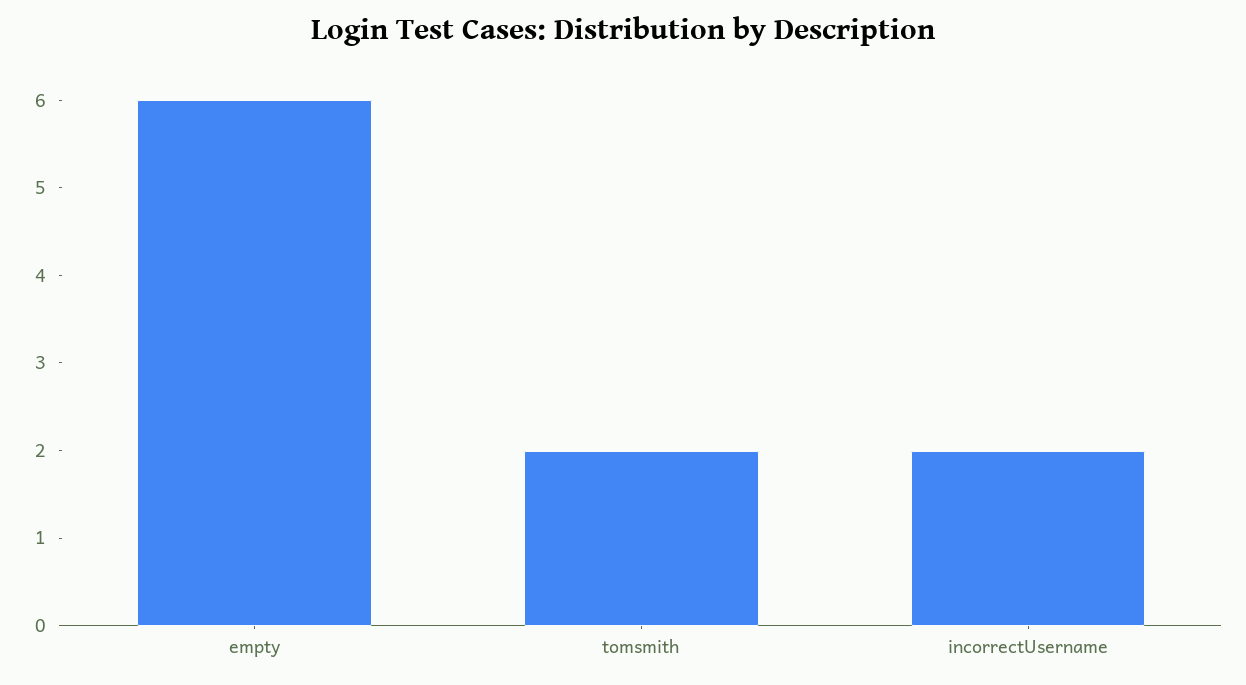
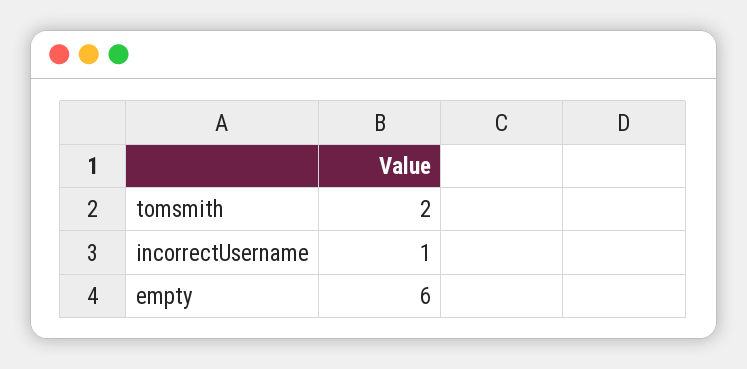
incorrectUsername: 2 -> 1

